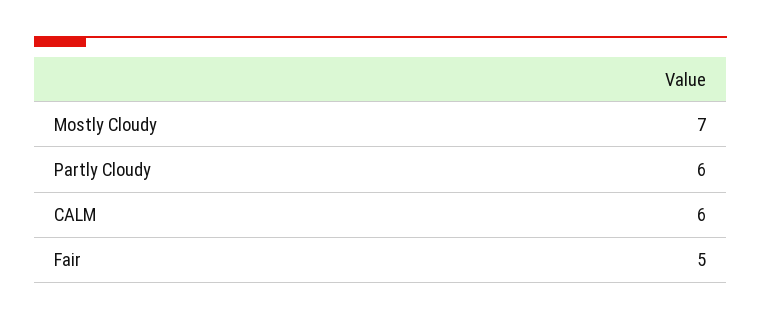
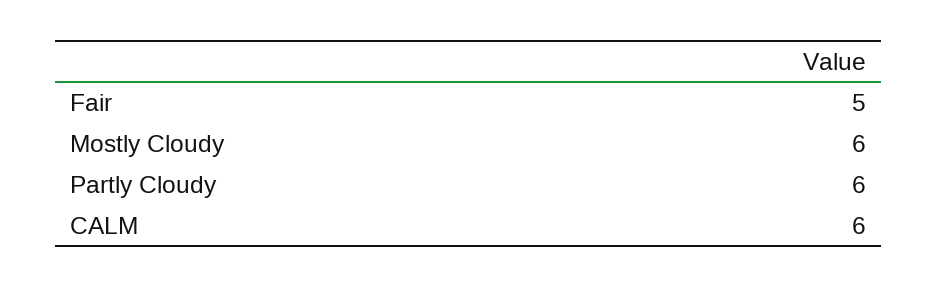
Mostly Cloudy: 7 -> 6

